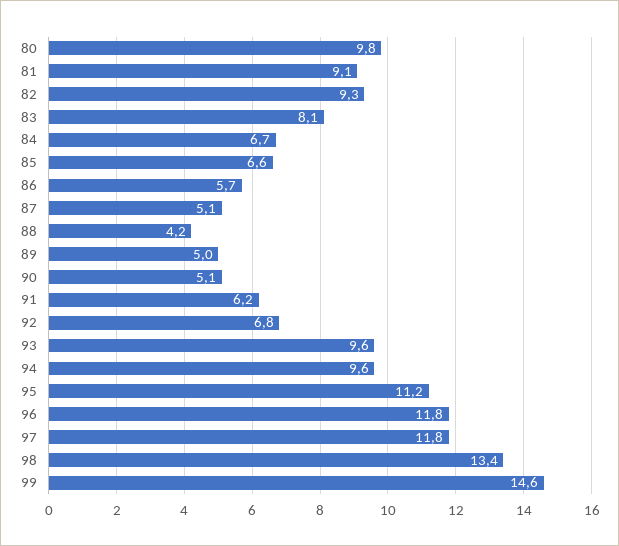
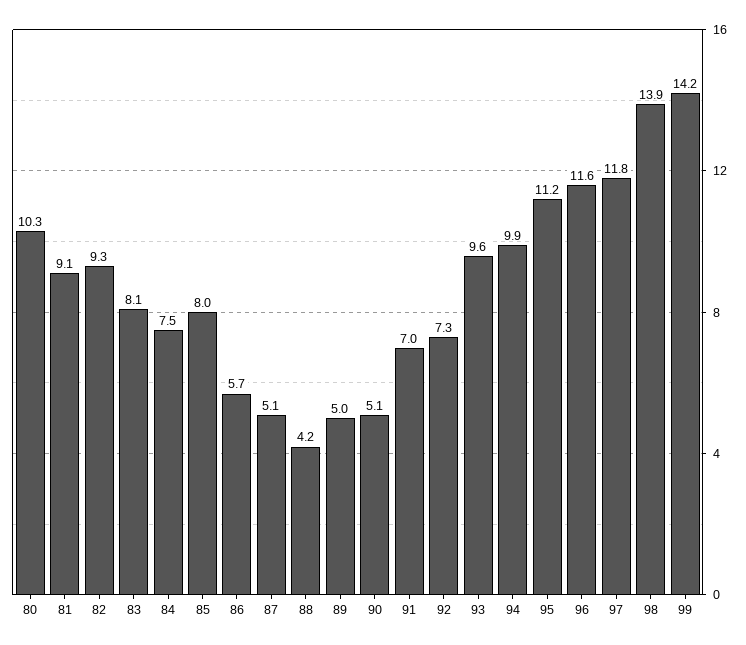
80: 9.8 -> 10.3
84: 6.7 -> 7.5
85: 6.6 -> 8
91: 6.2 -> 7
92: 6.8 -> 7.3
94: 9.6 -> 9.9
96: 11.8 -> 11.6
98: 13.4 -> 13.9
99: 14.6 -> 14.2

